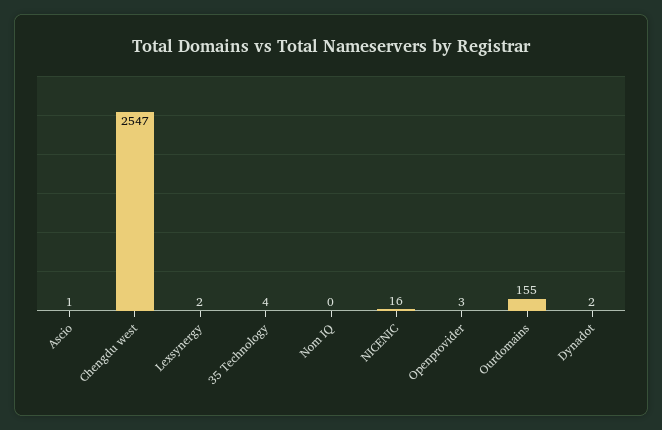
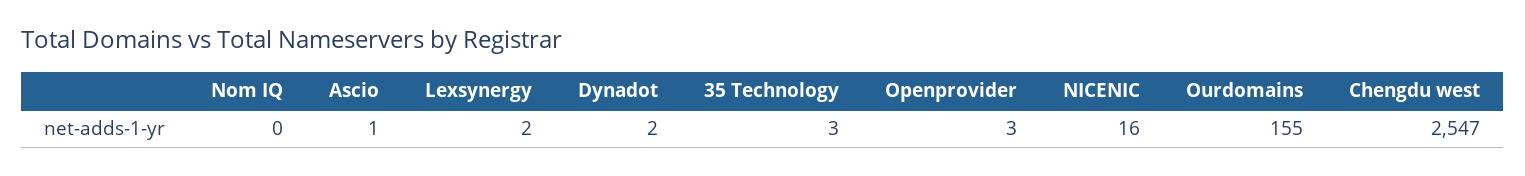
35 Technology: 4 -> 3

